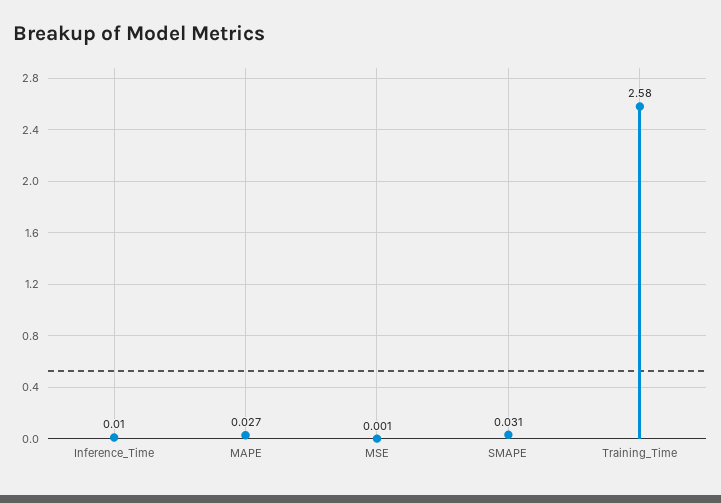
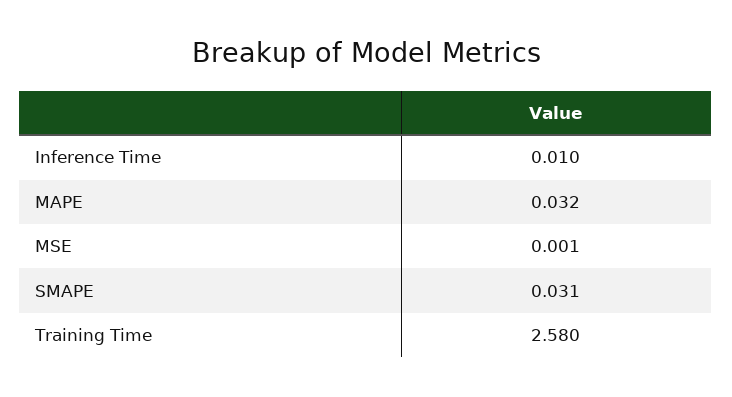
MAPE: 0.027 -> 0.032

